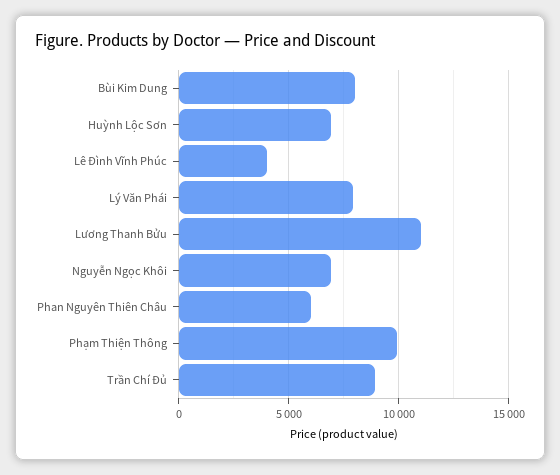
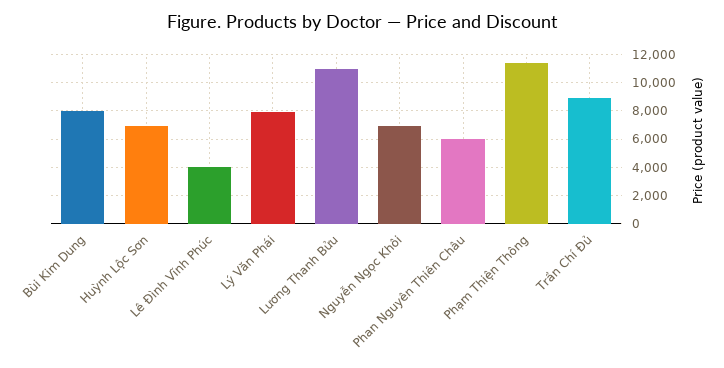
Phạm Thiện Thông: 10000 -> 11500

